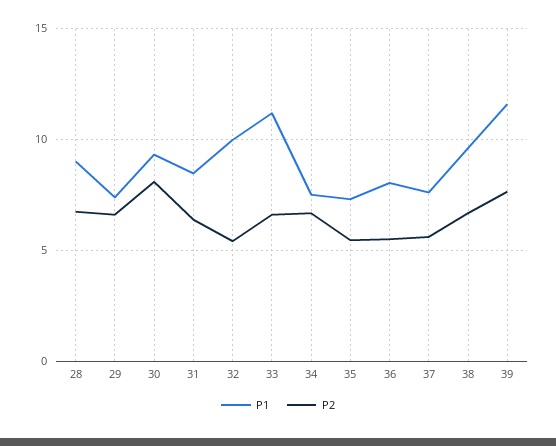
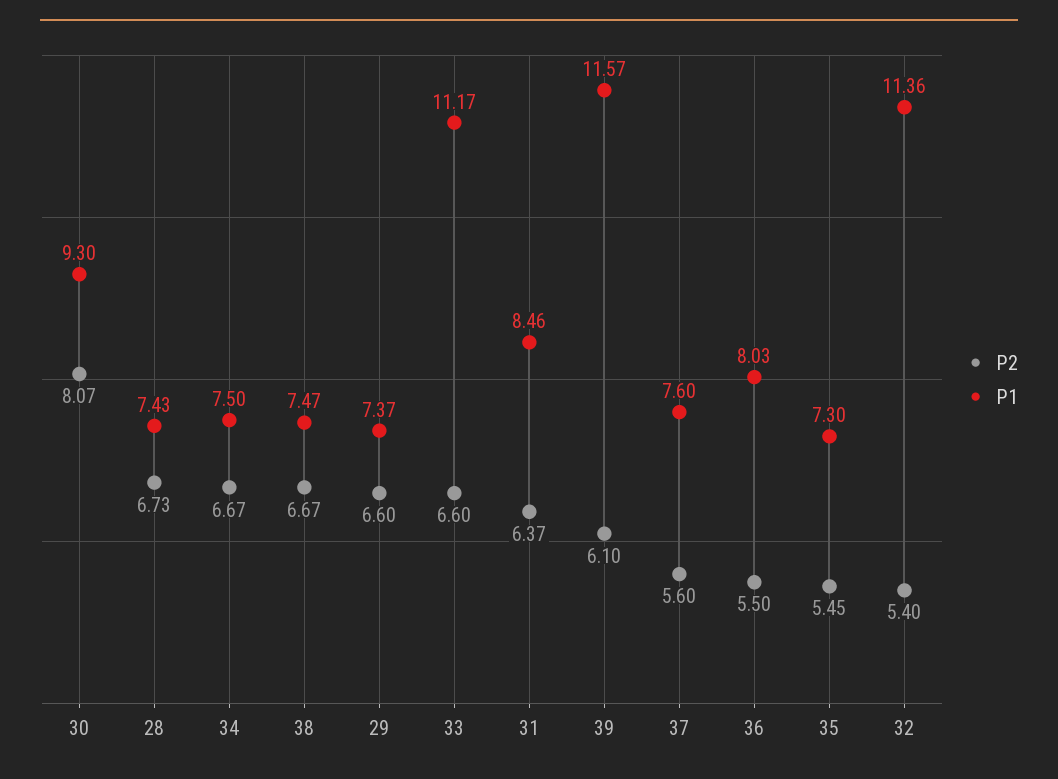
P1, 28: 9 -> 7.43
P1, 32: 10 -> 11.36
P1, 38: 9.5 -> 7.47
P2, 39: 7.5 -> 6.1

